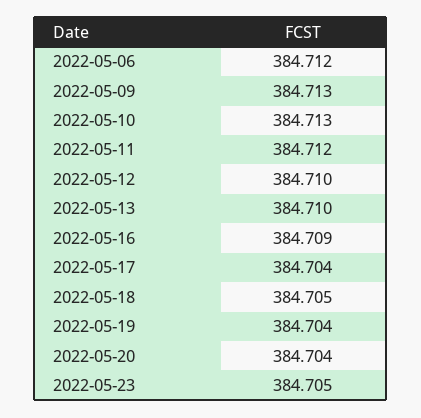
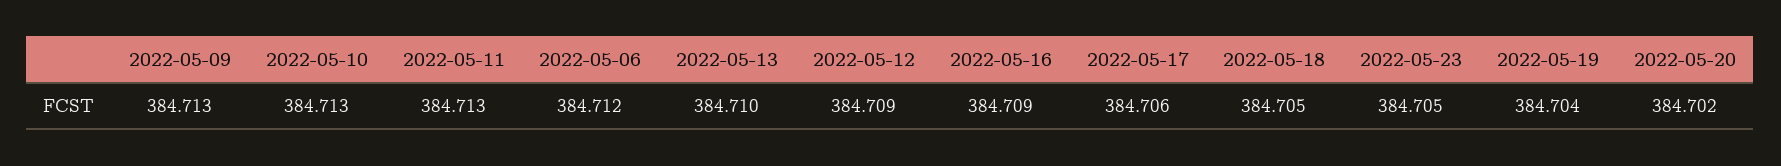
2022-05-11: 384.712 -> 384.713
2022-05-12: 384.71 -> 384.709
2022-05-17: 384.704 -> 384.706
2022-05-20: 384.704 -> 384.702

